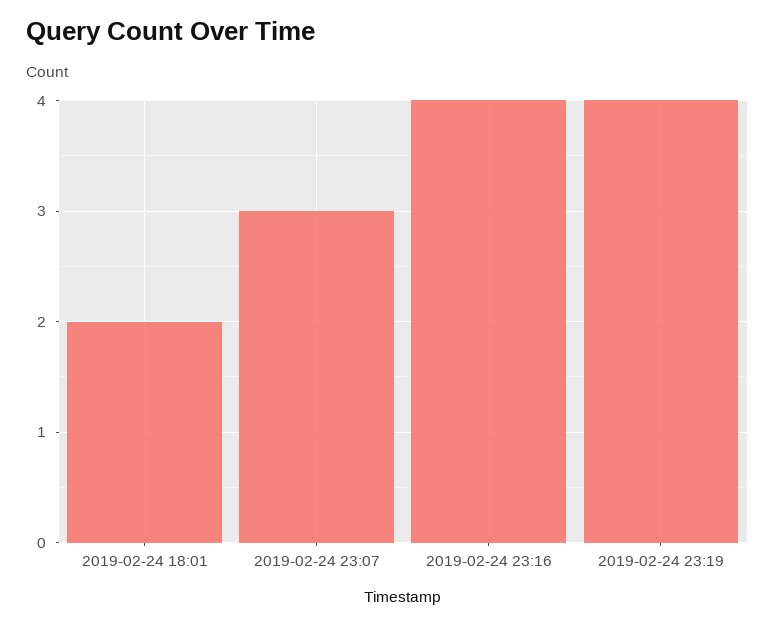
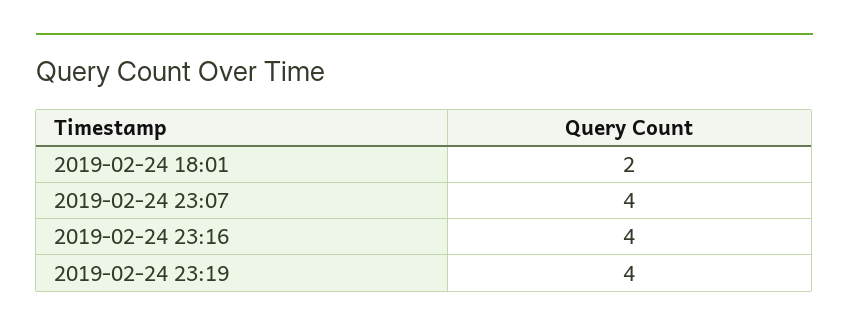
2019-02-24 23:07: 3 -> 4

